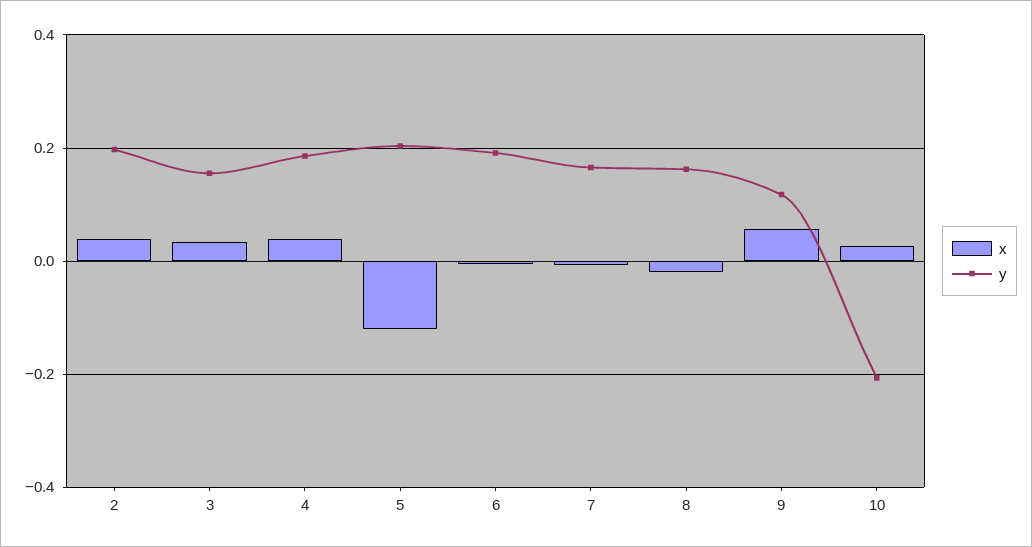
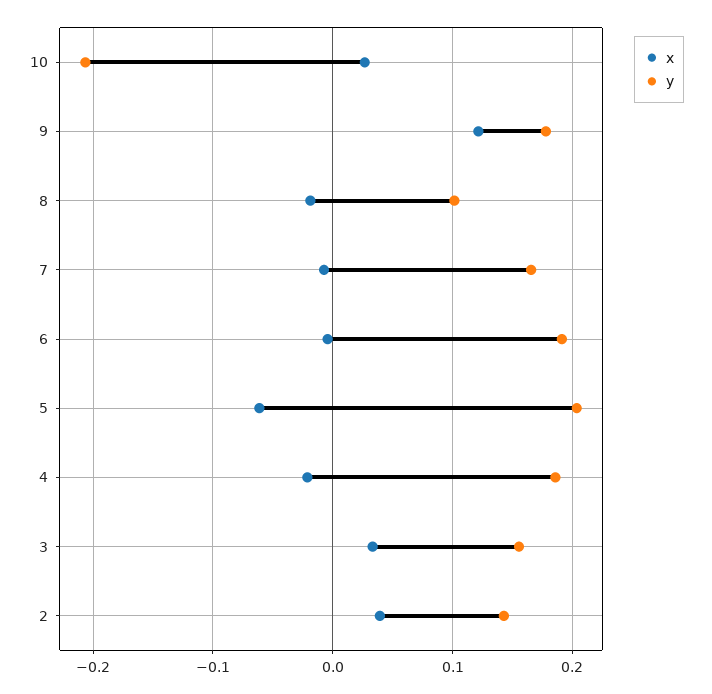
y, 2: 0.2 -> 0.14
x, 4: 0.04 -> -0.02
x, 5: -0.12 -> -0.06
y, 8: 0.16 -> 0.1
x, 9: 0.06 -> 0.12
y, 9: 0.12 -> 0.18

